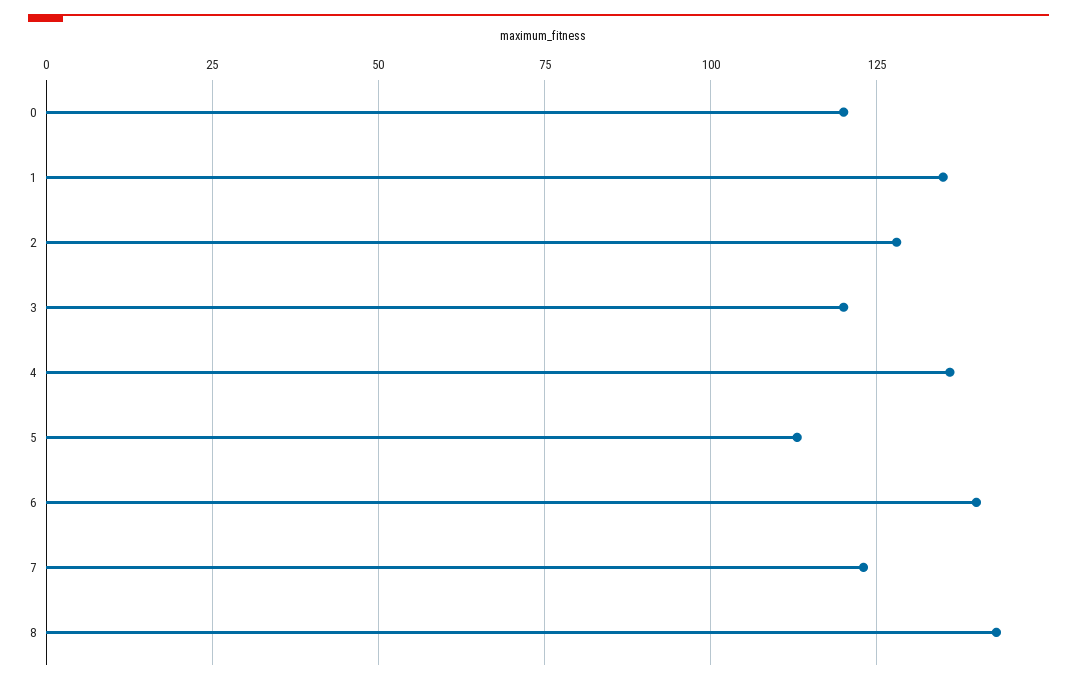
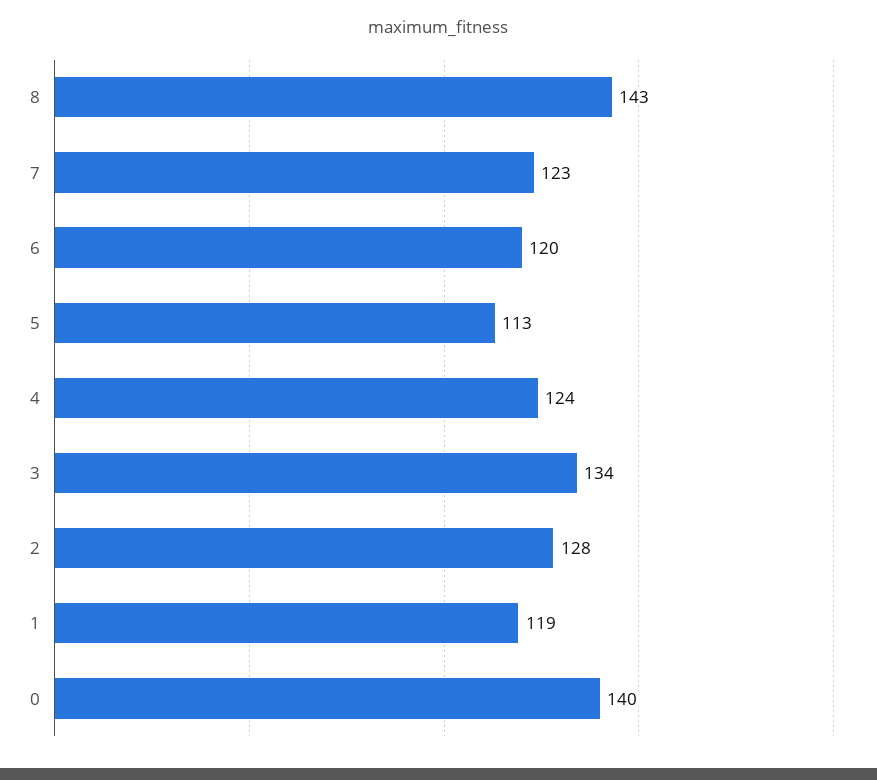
0: 120 -> 140
1: 135 -> 119
3: 120 -> 134
4: 135 -> 124
6: 140 -> 120

